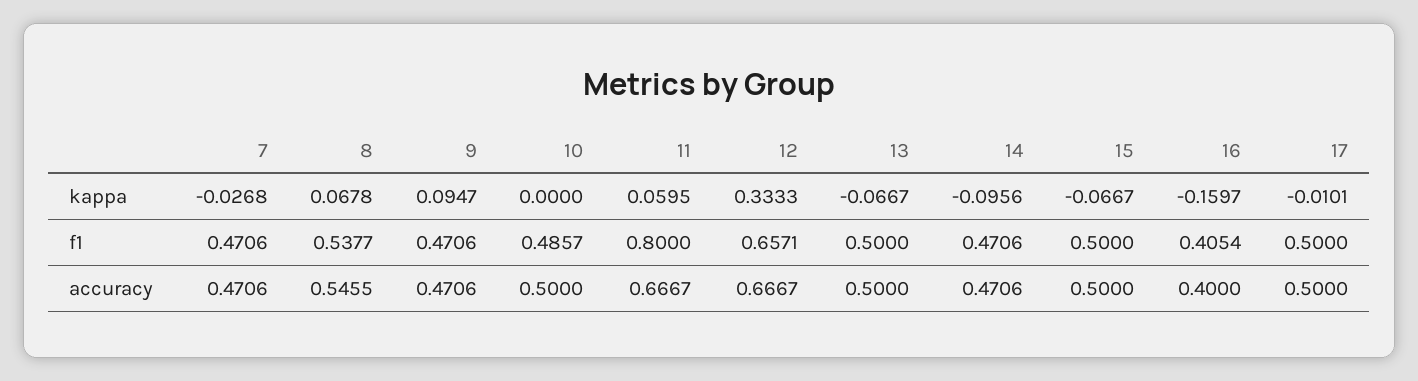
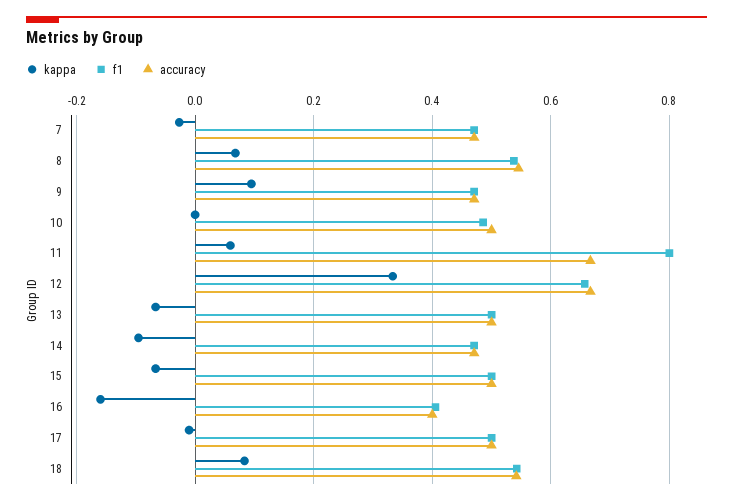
kappa, 18: none -> 0.08
f1, 18: none -> 0.54
accuracy, 18: none -> 0.54

